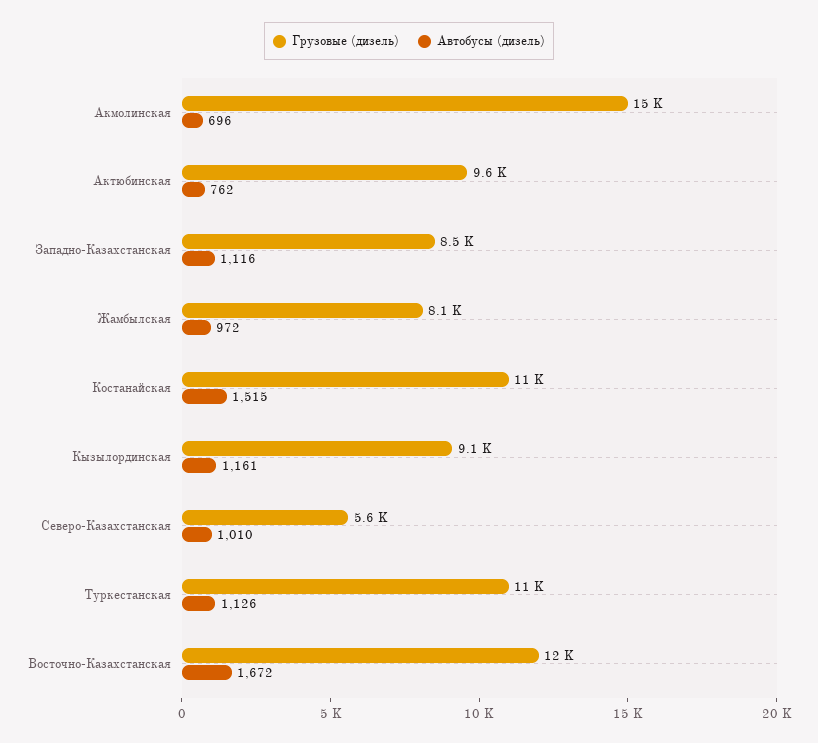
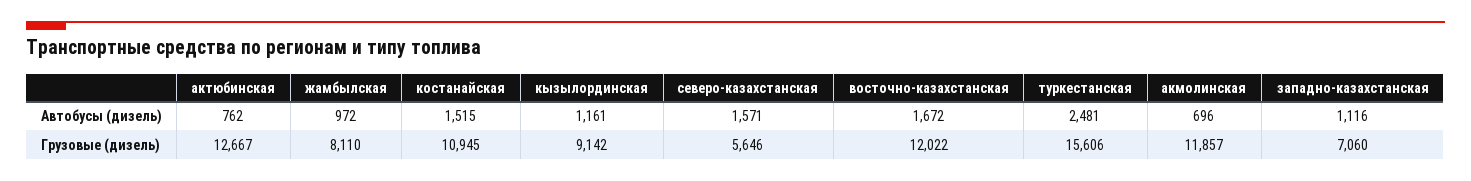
Грузовые (дизель), Акмолинская: 15000 -> 11857
Грузовые (дизель), Актюбинская: 9600 -> 12667
Грузовые (дизель), Западно-Казахстанская: 8500 -> 7060
Автобусы (дизель), Северо-Казахстанская: 1010 -> 1571
Грузовые (дизель), Туркестанская: 11000 -> 15606
Автобусы (дизель), Туркестанская: 1126 -> 2481

